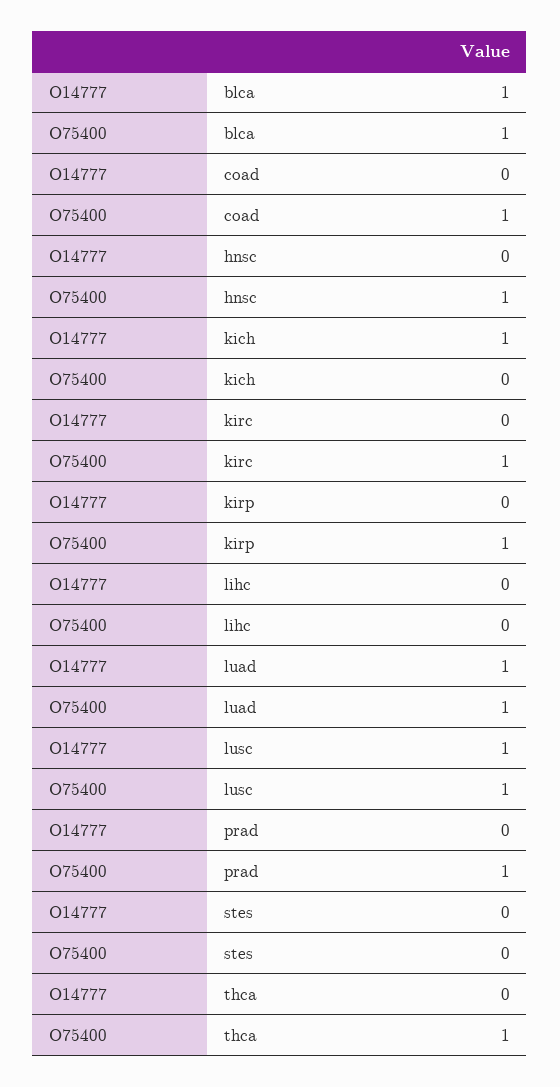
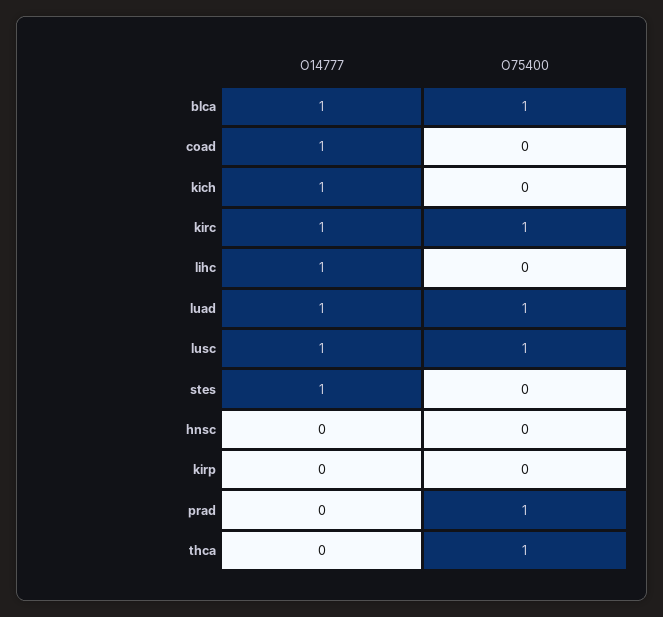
O14777, coad: 0 -> 1
O75400, coad: 1 -> 0
O75400, hnsc: 1 -> 0
O14777, kirc: 0 -> 1
O75400, kirp: 1 -> 0
O14777, lihc: 0 -> 1
O14777, stes: 0 -> 1

